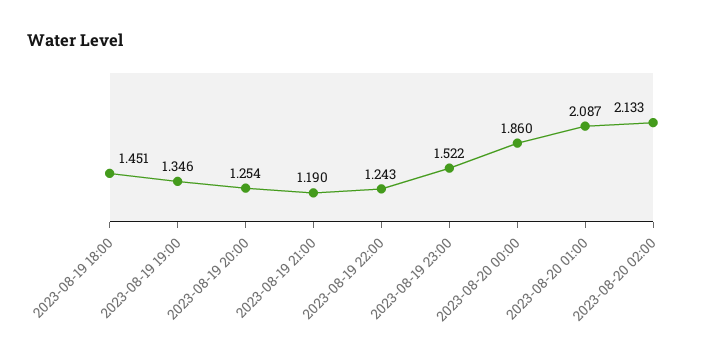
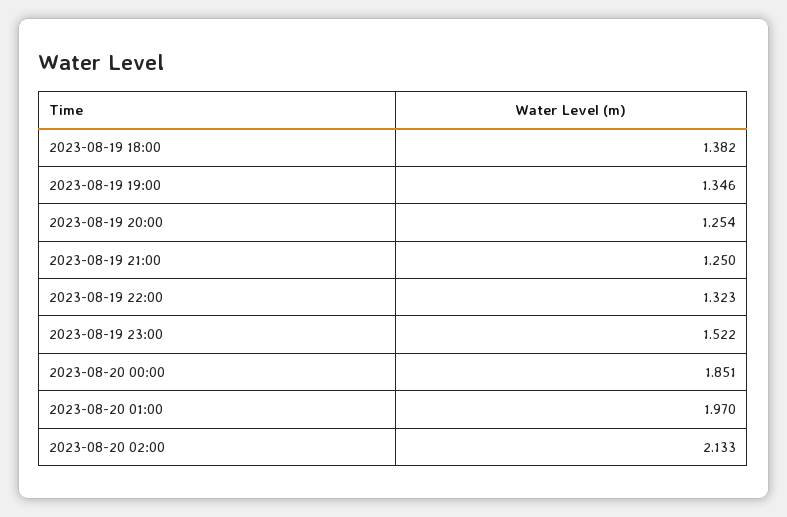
2023-08-19 18:00: 1.451 -> 1.382
2023-08-19 21:00: 1.19 -> 1.25
2023-08-19 22:00: 1.243 -> 1.323
2023-08-20 00:00: 1.86 -> 1.851
2023-08-20 01:00: 2.087 -> 1.97

